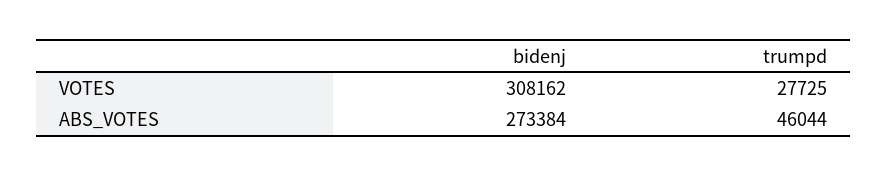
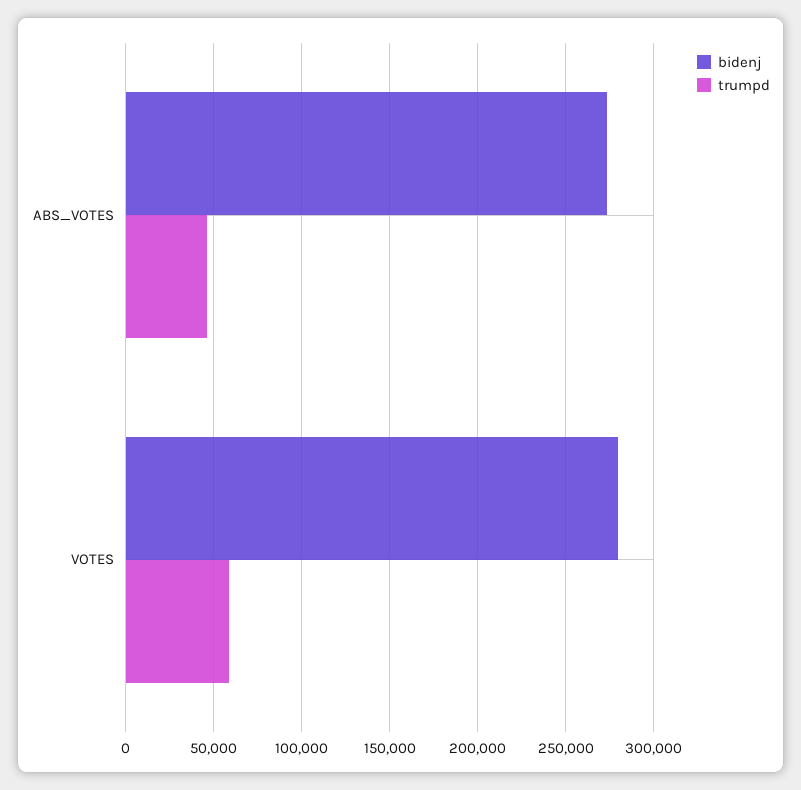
bidenj, VOTES: 308162 -> 280000
trumpd, VOTES: 27725 -> 60000

